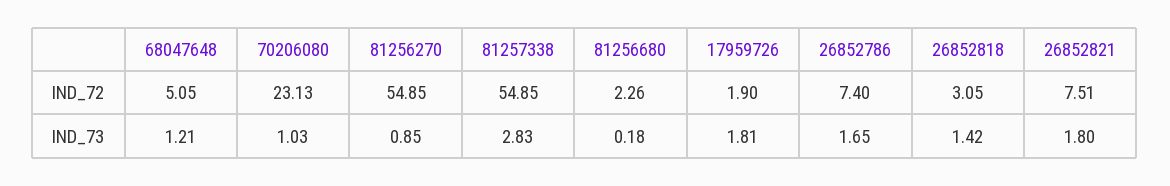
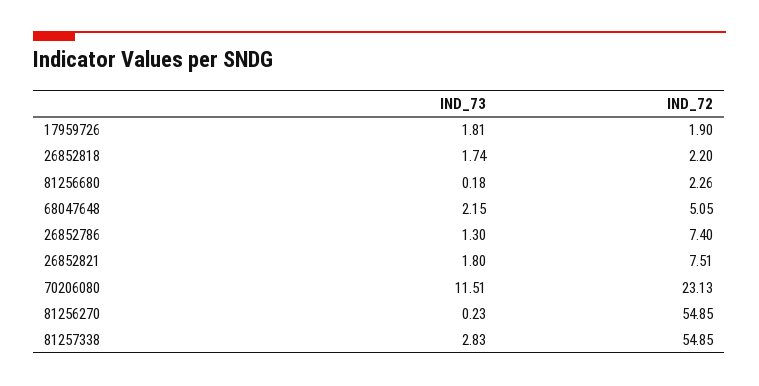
26852818, IND_72: 3.05 -> 2.2
68047648, IND_73: 1.21 -> 2.15
70206080, IND_73: 1.03 -> 11.51
81256270, IND_73: 0.85 -> 0.23
26852786, IND_73: 1.65 -> 1.3
26852818, IND_73: 1.42 -> 1.74

